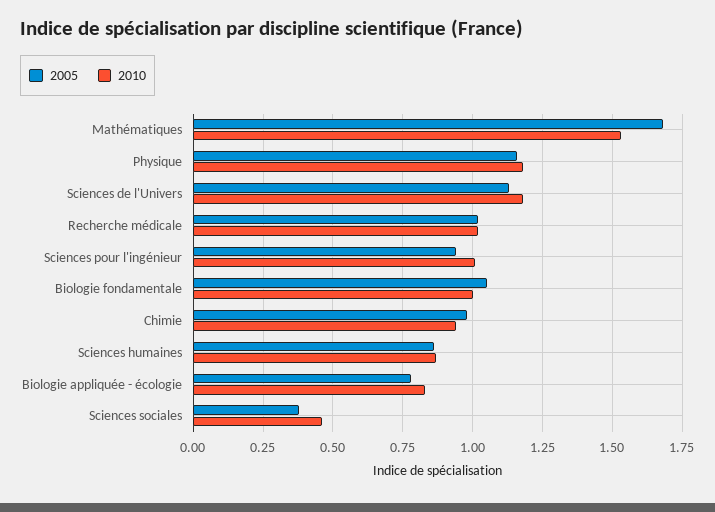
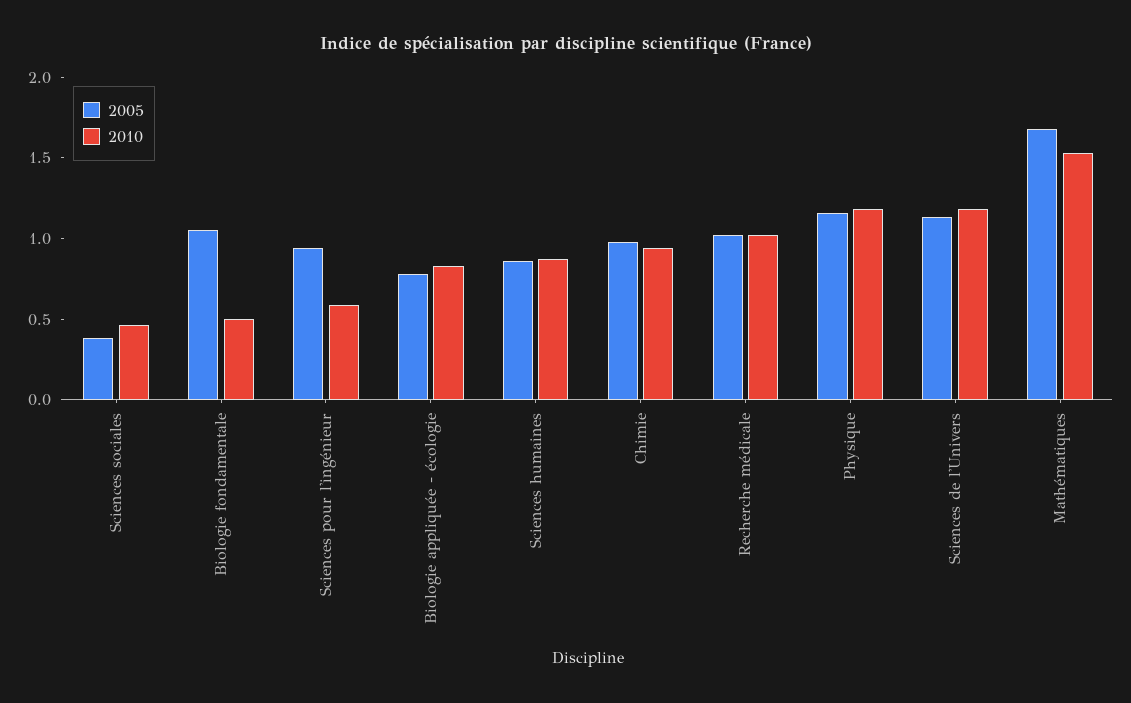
2010, Sciences pour l'ingénieur: 1 -> 0.6
2010, Biologie fondamentale: 1 -> 0.5

